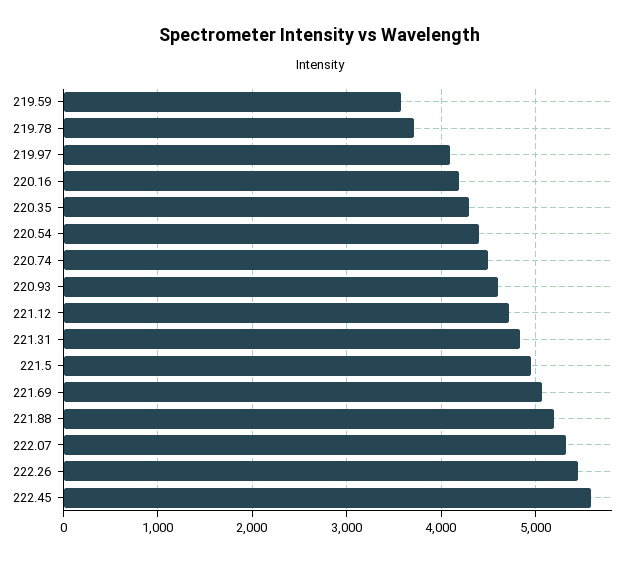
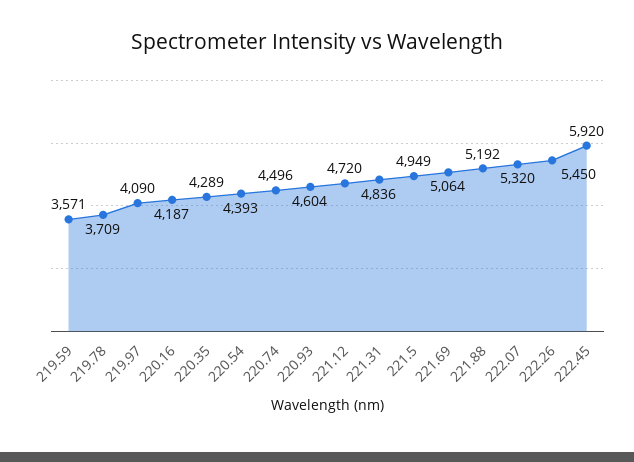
222.45: 5600 -> 5920

